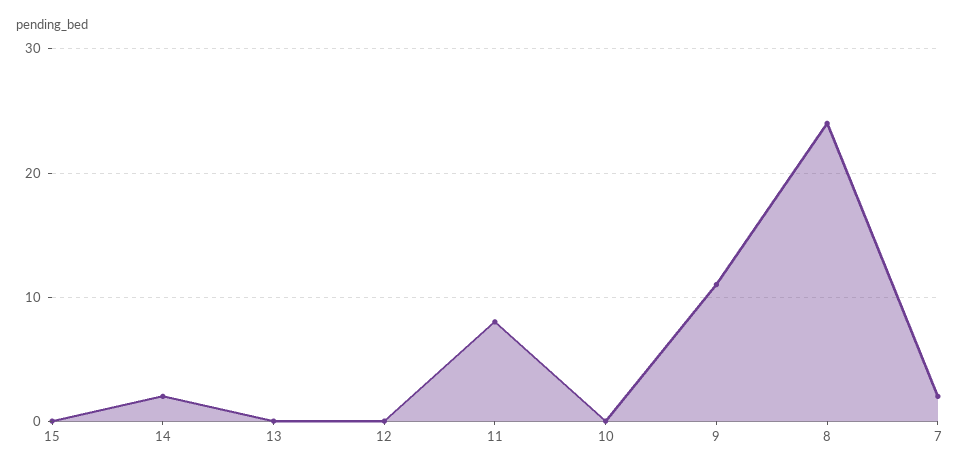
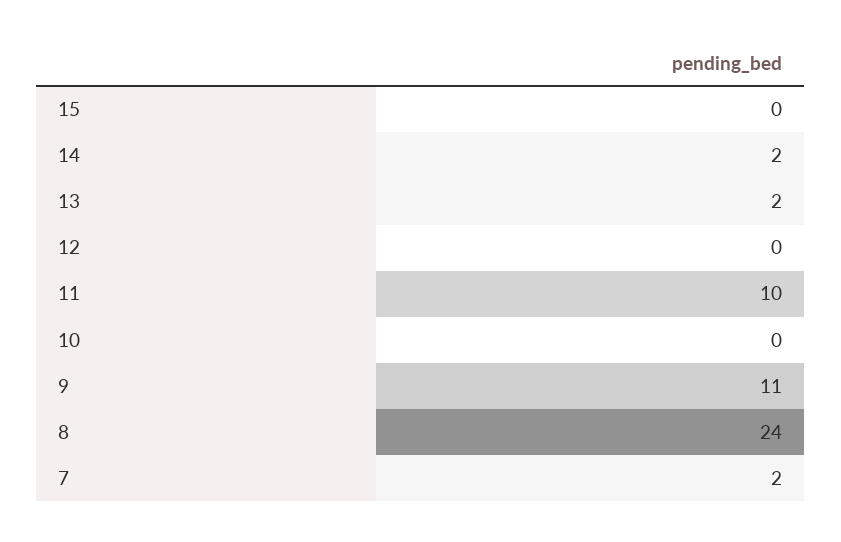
13: 0 -> 2
11: 8 -> 10

